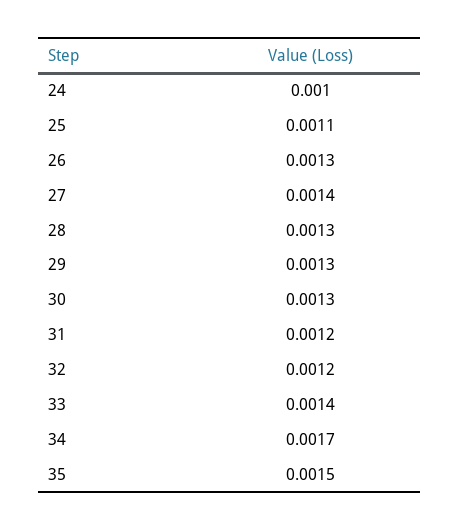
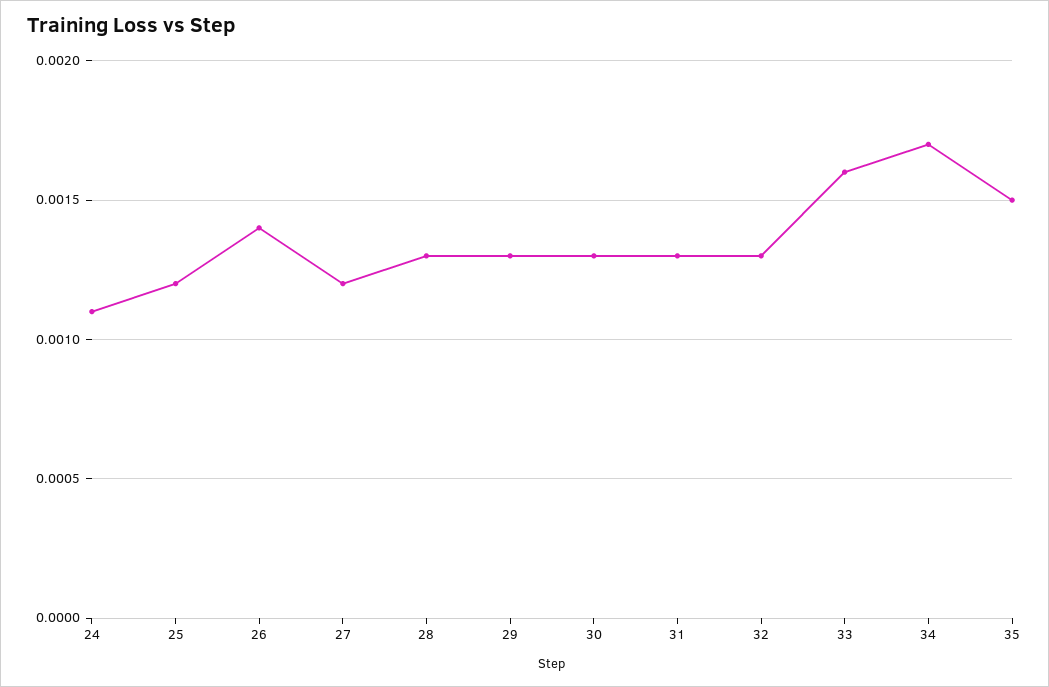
24: 0.001 -> 0.0011
25: 0.0011 -> 0.0012
26: 0.0013 -> 0.0014
27: 0.0014 -> 0.0012
31: 0.0012 -> 0.0013
32: 0.0012 -> 0.0013
33: 0.0014 -> 0.0016

